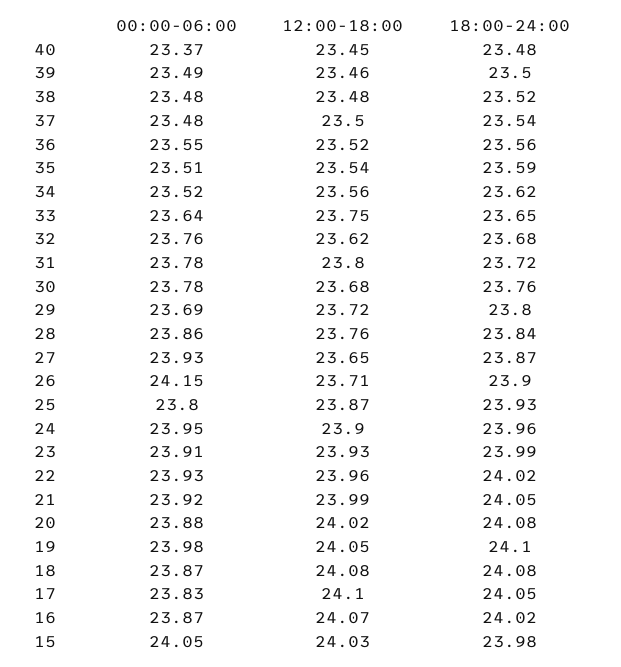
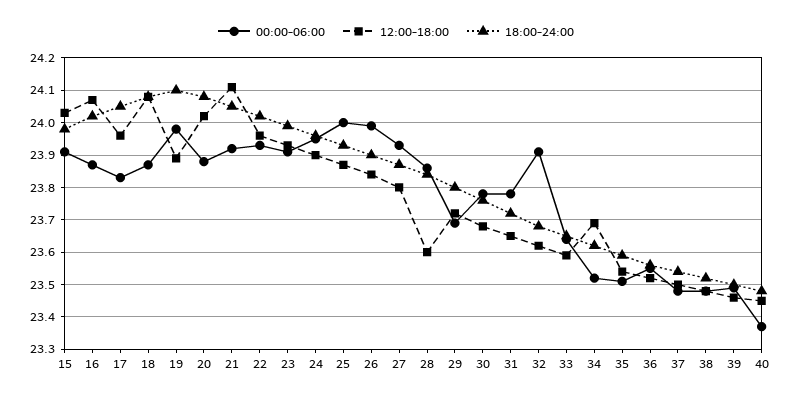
12:00-18:00, 34: 23.56 -> 23.7
12:00-18:00, 33: 23.75 -> 23.6
00:00-06:00, 32: 23.76 -> 23.9
12:00-18:00, 31: 23.8 -> 23.65
12:00-18:00, 28: 23.76 -> 23.6
12:00-18:00, 27: 23.65 -> 23.8
00:00-06:00, 26: 24.15 -> 24
12:00-18:00, 26: 23.71 -> 23.85
00:00-06:00, 25: 23.8 -> 24
12:00-18:00, 21: 23.99 -> 24.1
12:00-18:00, 19: 24.05 -> 23.9
12:00-18:00, 17: 24.1 -> 23.95
00:00-06:00, 15: 24.05 -> 23.9

